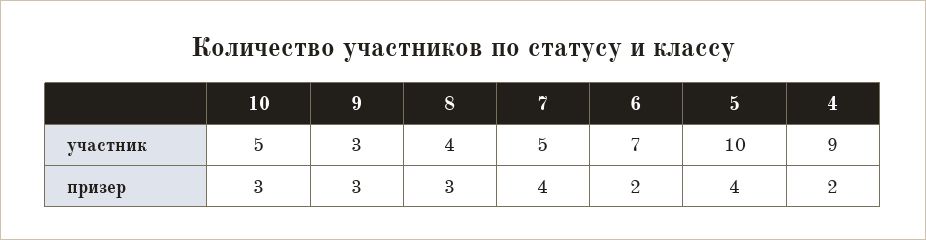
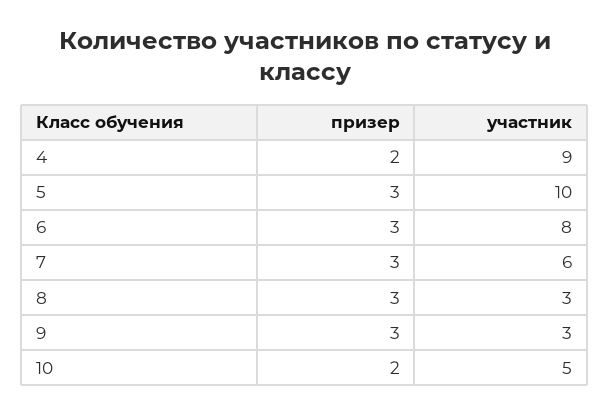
8, участник: 4 -> 3
7, участник: 5 -> 6
6, участник: 7 -> 8
10, призер: 3 -> 2
7, призер: 4 -> 3
6, призер: 2 -> 3
5, призер: 4 -> 3

